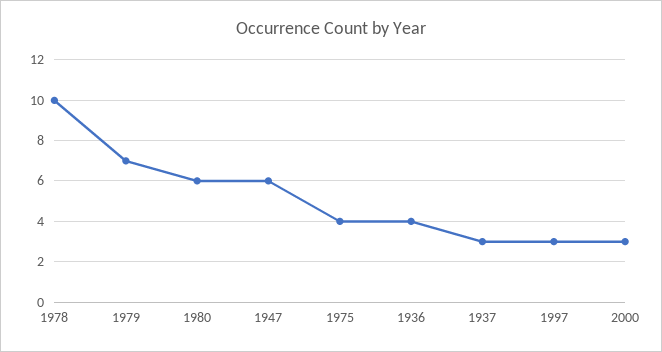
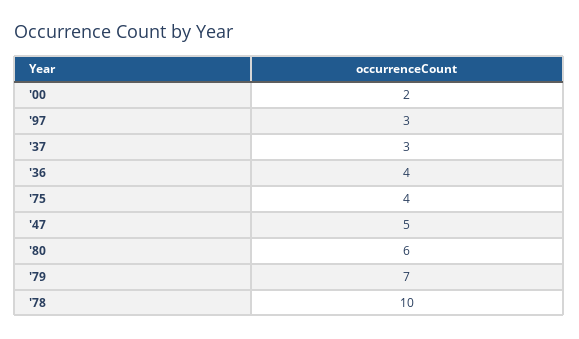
1947: 6 -> 5
2000: 3 -> 2

